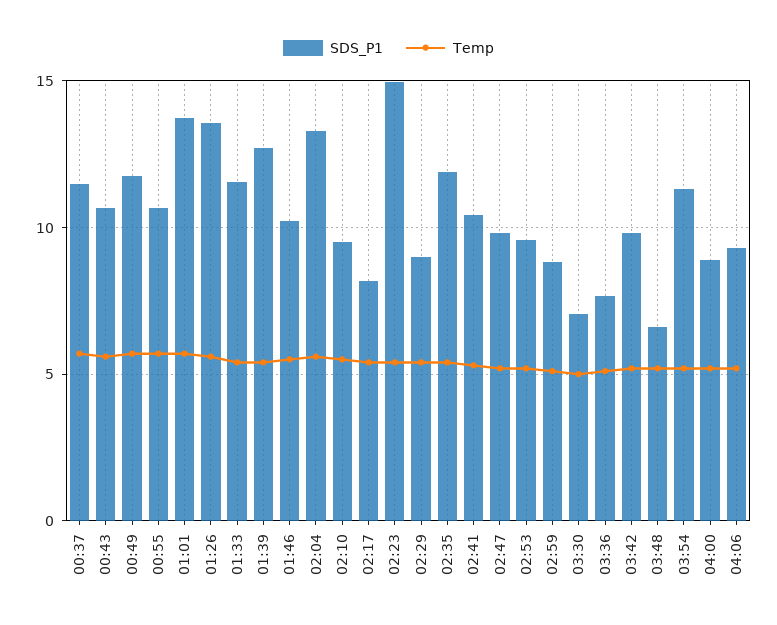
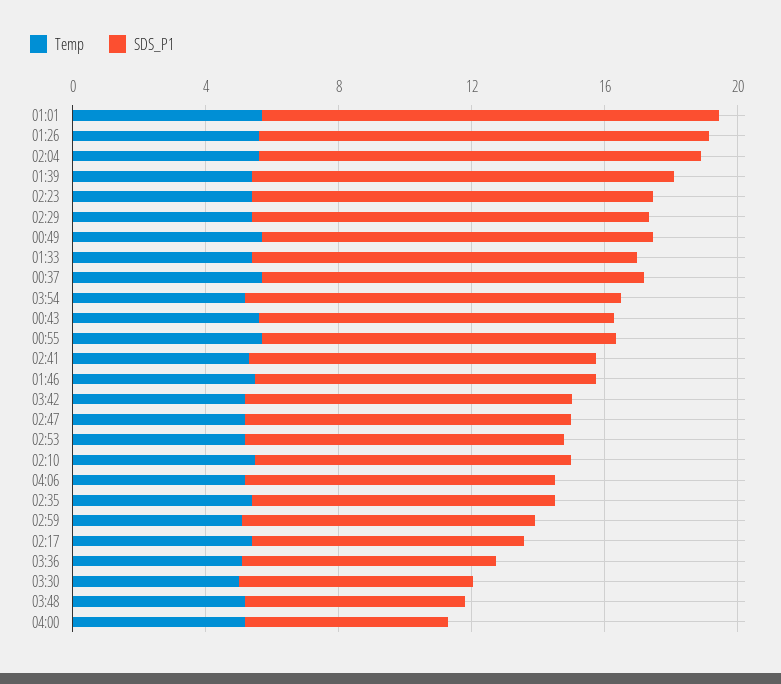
SDS_P1, 02:23: 15 -> 12
SDS_P1, 02:29: 9 -> 12
SDS_P1, 02:35: 12 -> 9
SDS_P1, 04:00: 9 -> 6

